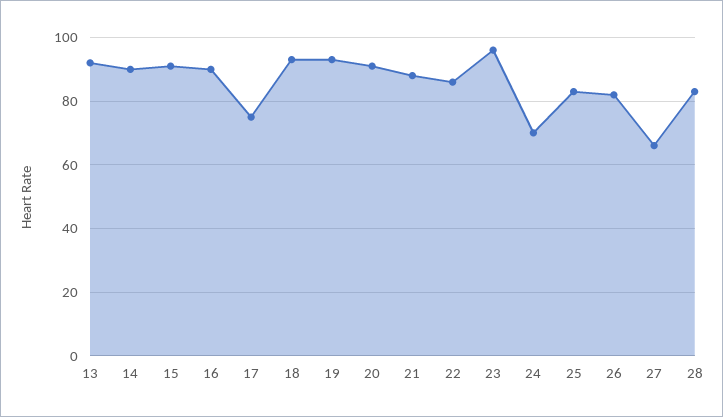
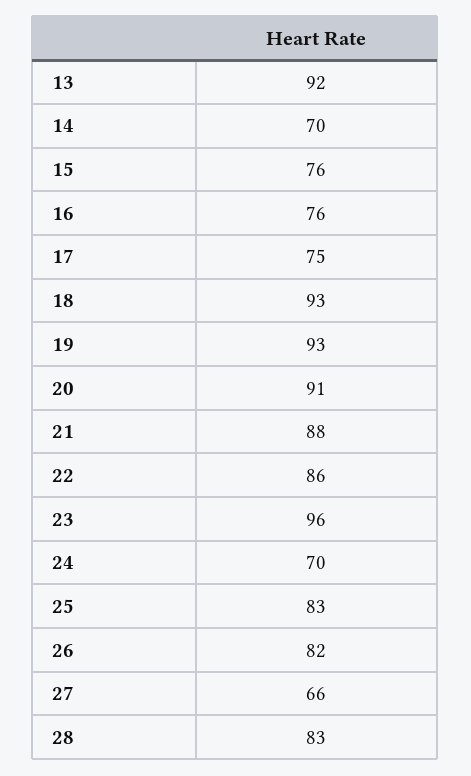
14: 90 -> 70
15: 90 -> 76
16: 90 -> 76

